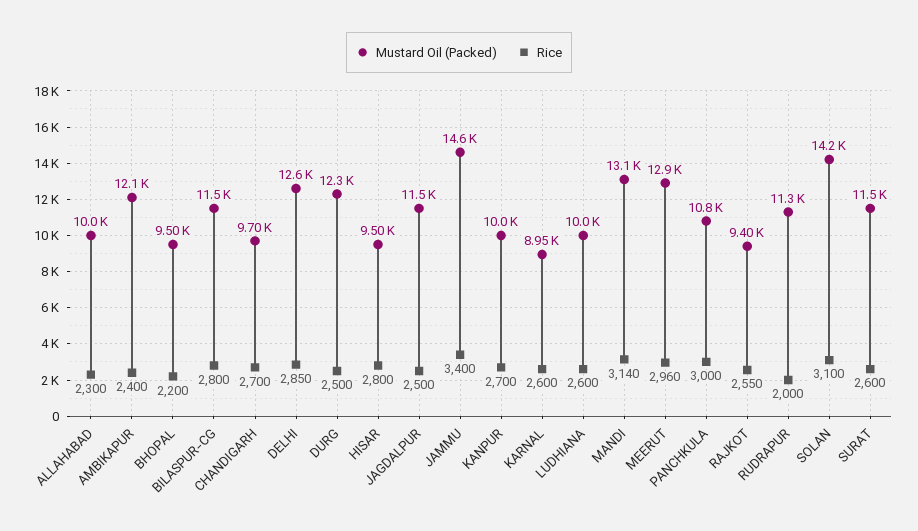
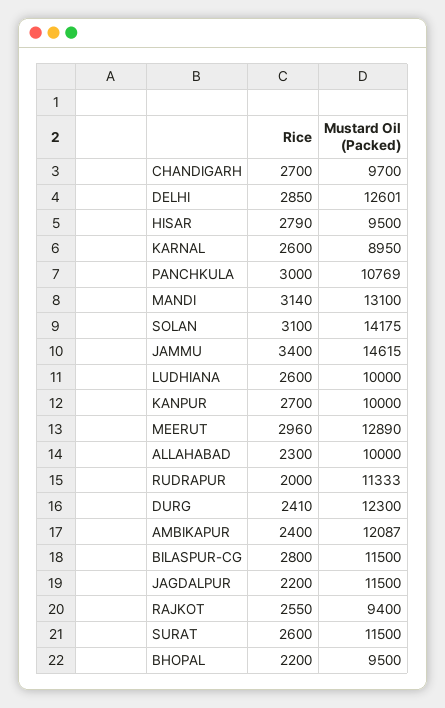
Rice, DURG: 2500 -> 2410
Rice, HISAR: 2800 -> 2790
Rice, JAGDALPUR: 2500 -> 2200

